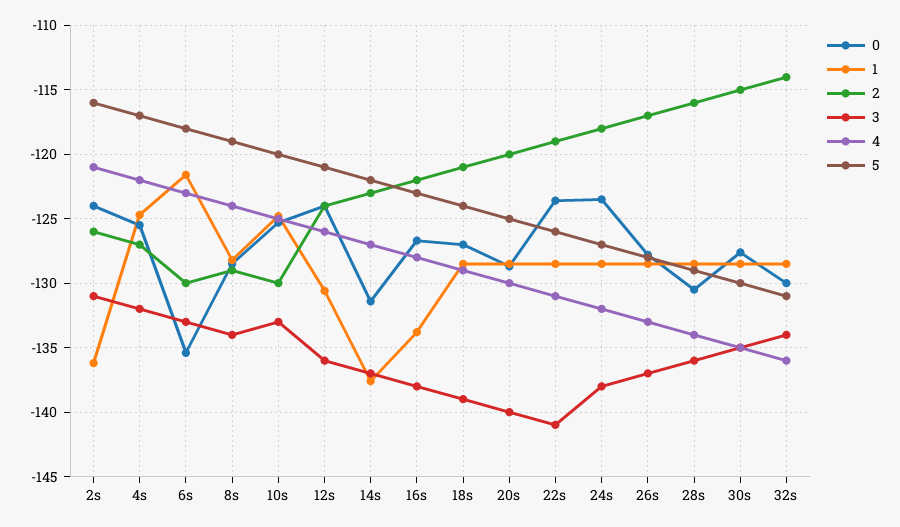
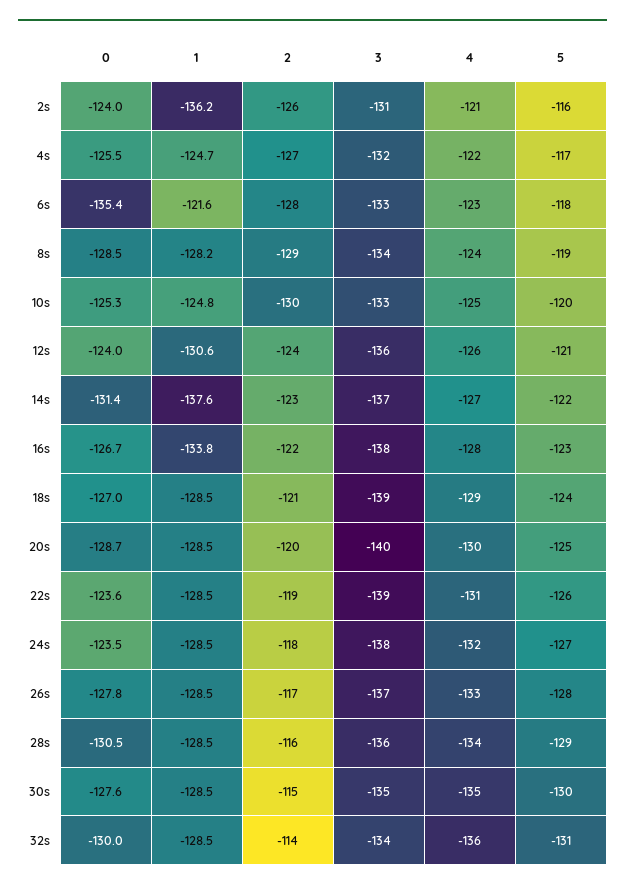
2, 6s: -130 -> -128
3, 22s: -141 -> -139

